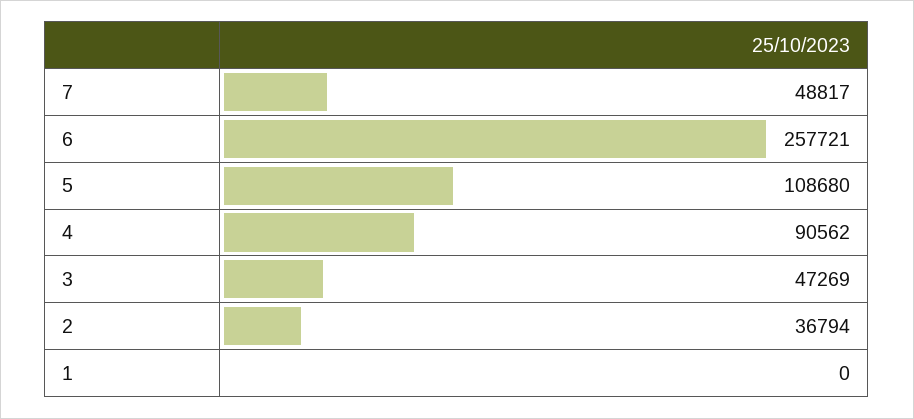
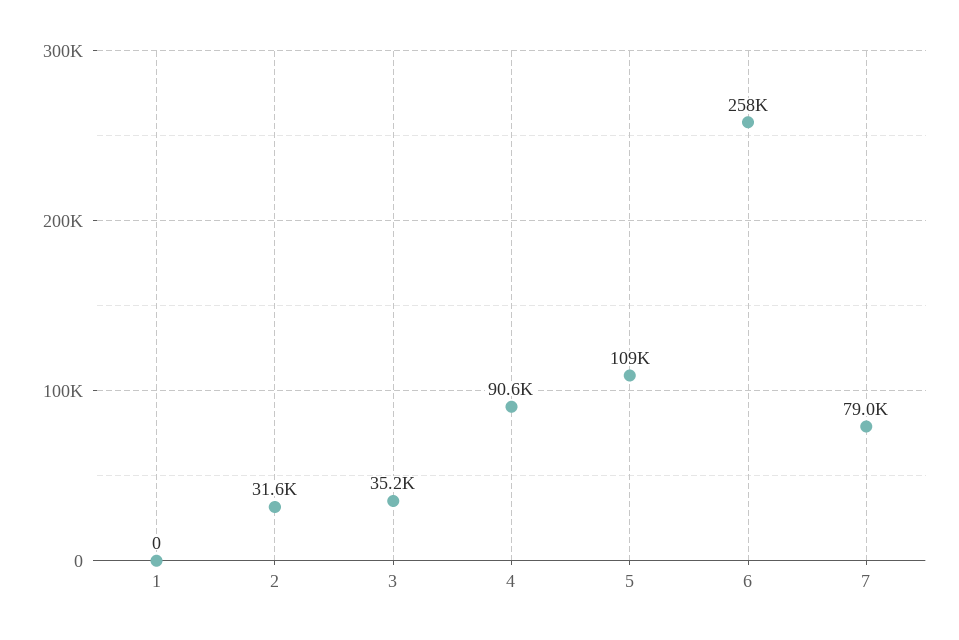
7: 48817 -> 79000
3: 47269 -> 35200
2: 36794 -> 31600

